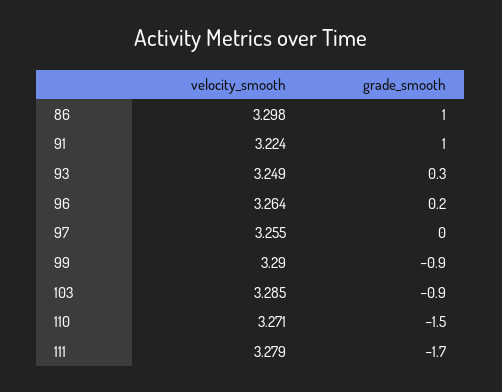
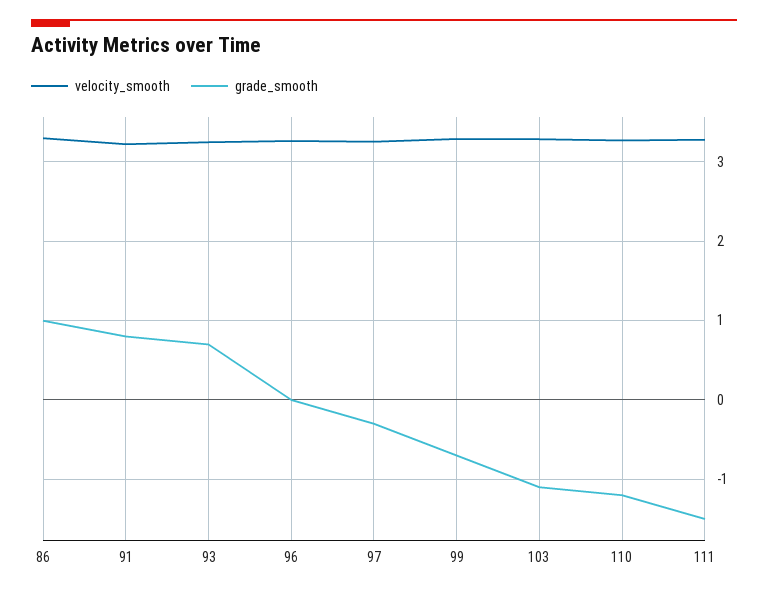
grade_smooth, 91: 1 -> 0.8
grade_smooth, 93: 0.3 -> 0.7
grade_smooth, 96: 0.2 -> 0
grade_smooth, 97: 0 -> -0.3
grade_smooth, 99: -0.9 -> -0.7
grade_smooth, 103: -0.9 -> -1.1
grade_smooth, 110: -1.5 -> -1.2
grade_smooth, 111: -1.7 -> -1.5

